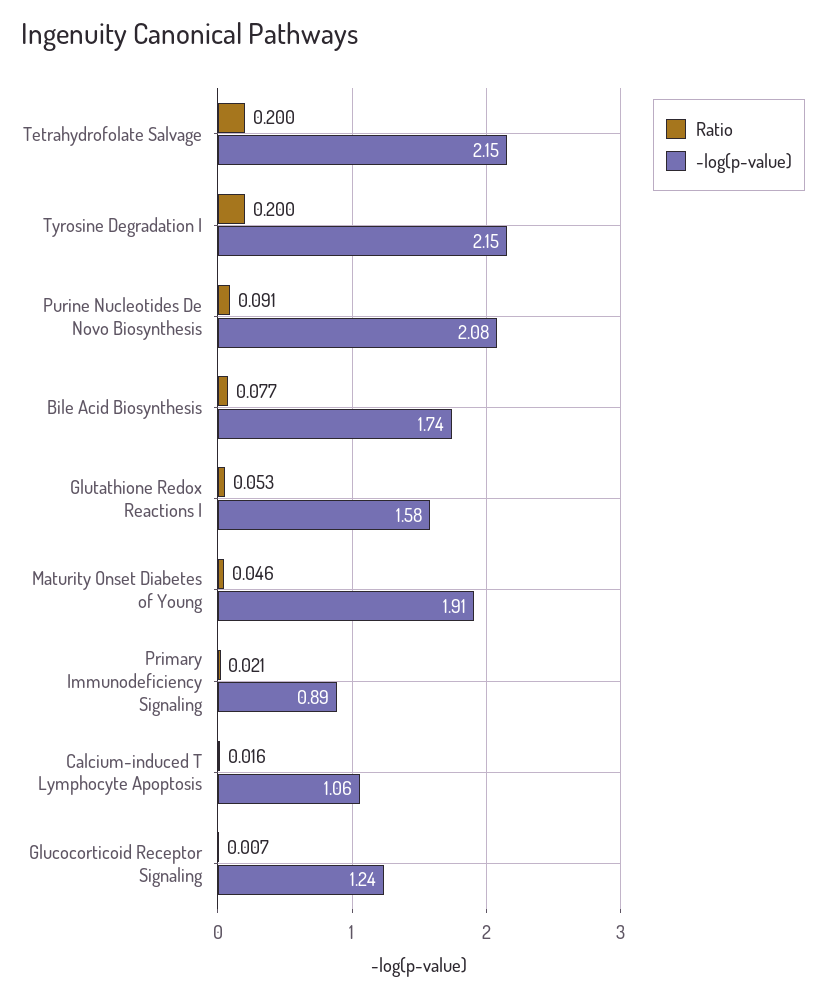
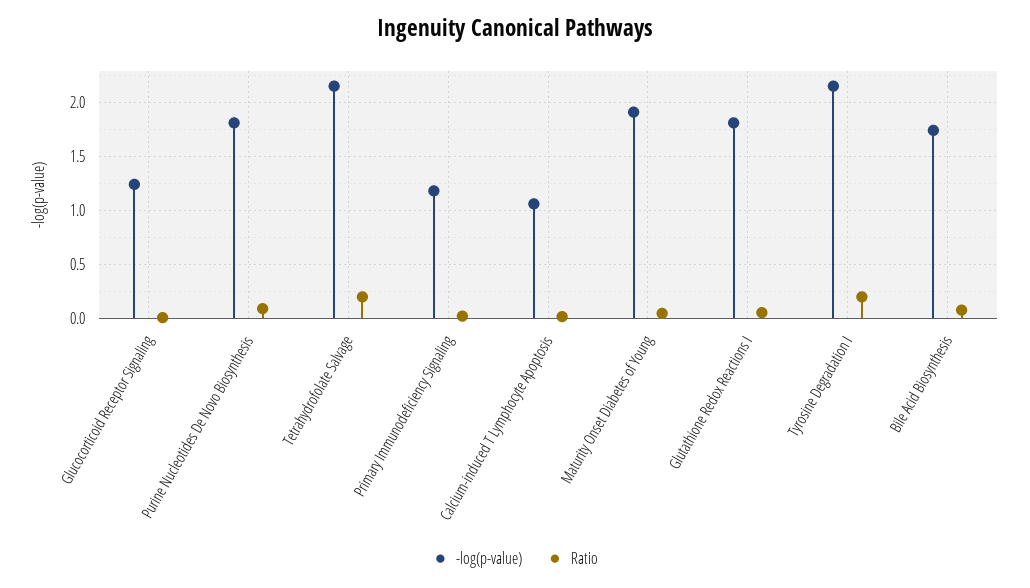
-log(p-value), Purine Nucleotides De Novo Biosynthesis: 2.08 -> 1.8
-log(p-value), Glutathione Redox Reactions I: 1.58 -> 1.8
-log(p-value), Primary Immunodeficiency Signaling: 0.89 -> 1.2

